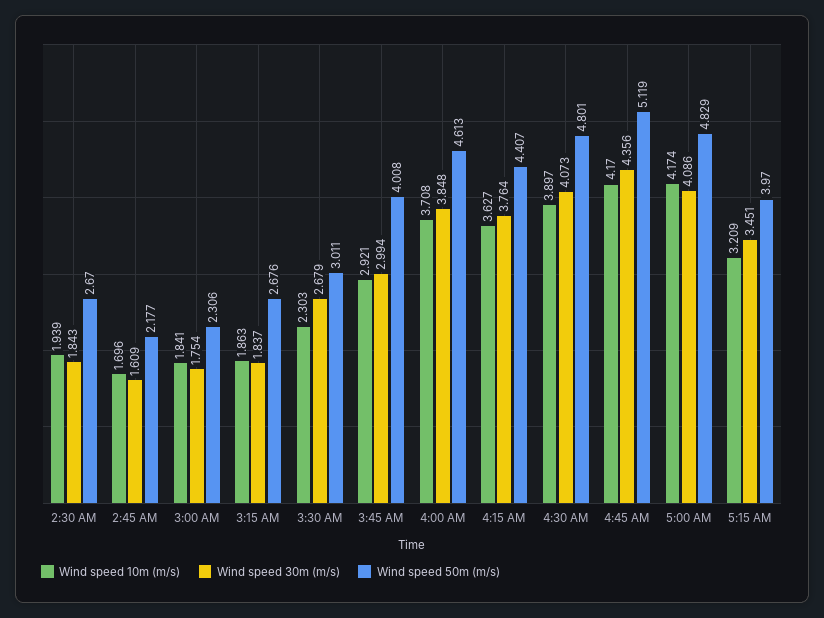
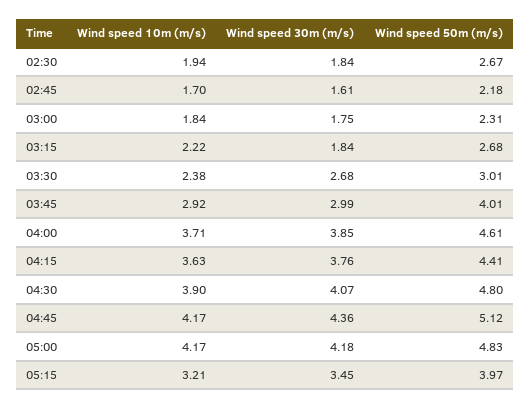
Wind speed 10m (m/s), 3:15 AM: 1.863 -> 2.22
Wind speed 10m (m/s), 3:30 AM: 2.303 -> 2.38
Wind speed 30m (m/s), 5:00 AM: 4.086 -> 4.18

